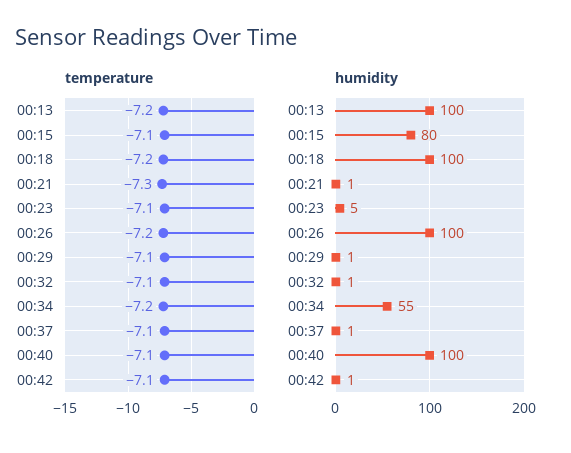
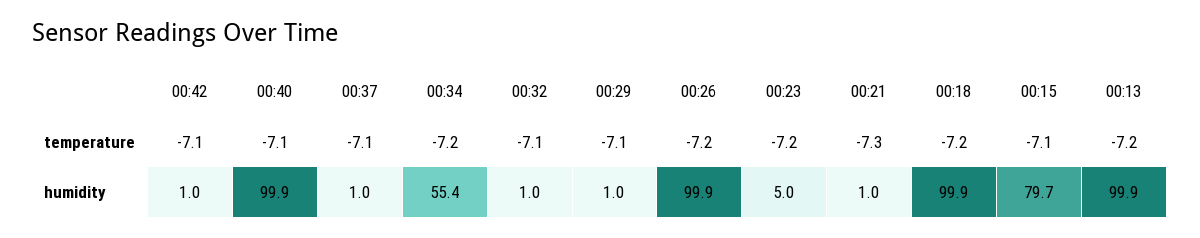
temperature, 00:23: -7.1 -> -7.2

